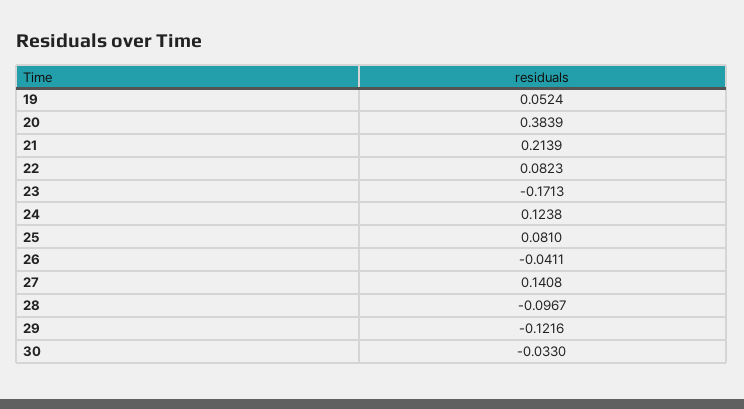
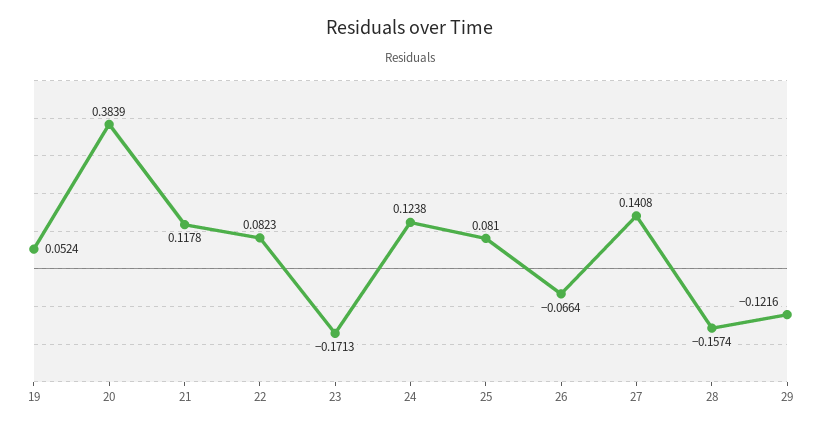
21: 0.2139 -> 0.1178
26: -0.0411 -> -0.0664
28: -0.0967 -> -0.1574
30: -0.033 -> none

